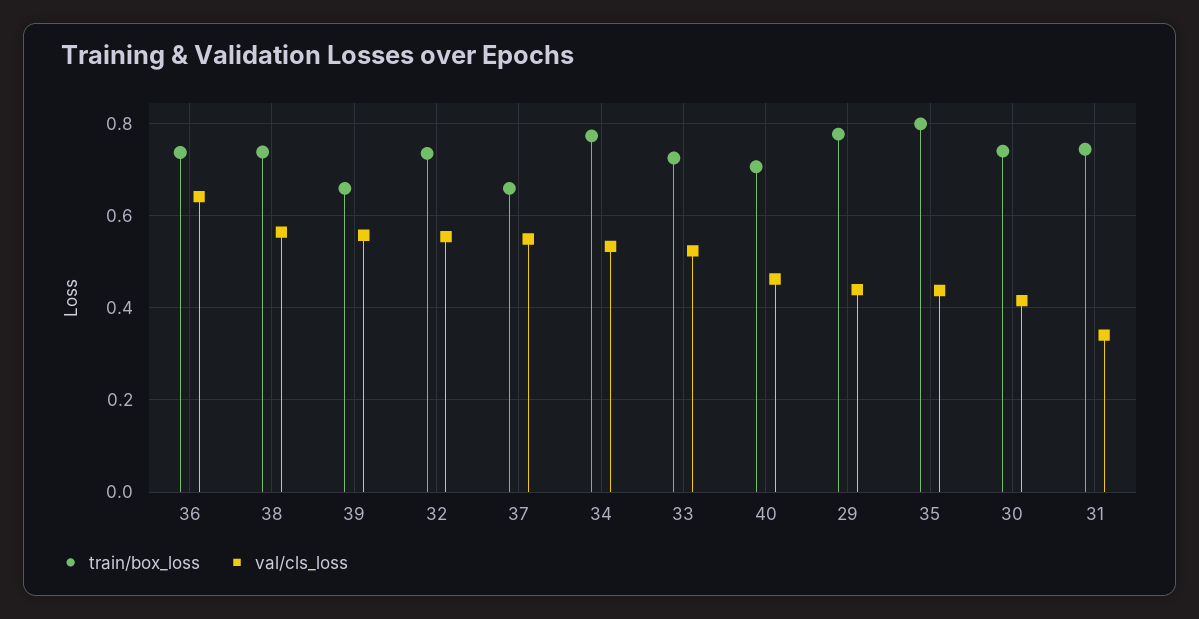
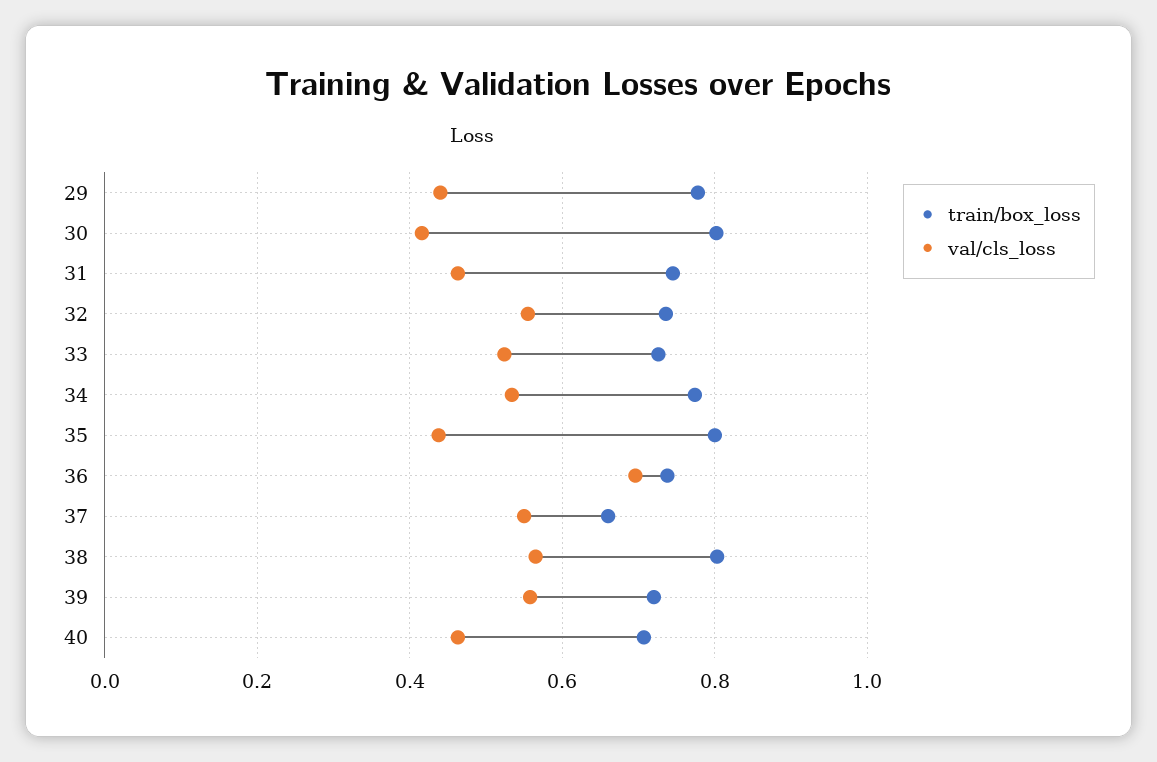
val/cls_loss, 36: 0.64 -> 0.7
train/box_loss, 38: 0.74 -> 0.8
train/box_loss, 39: 0.66 -> 0.72
train/box_loss, 30: 0.74 -> 0.8
val/cls_loss, 31: 0.34 -> 0.46

